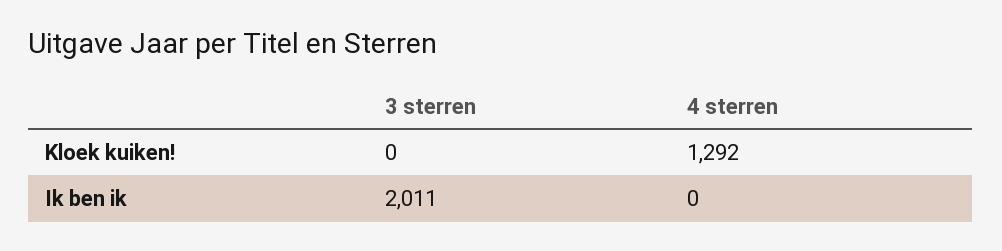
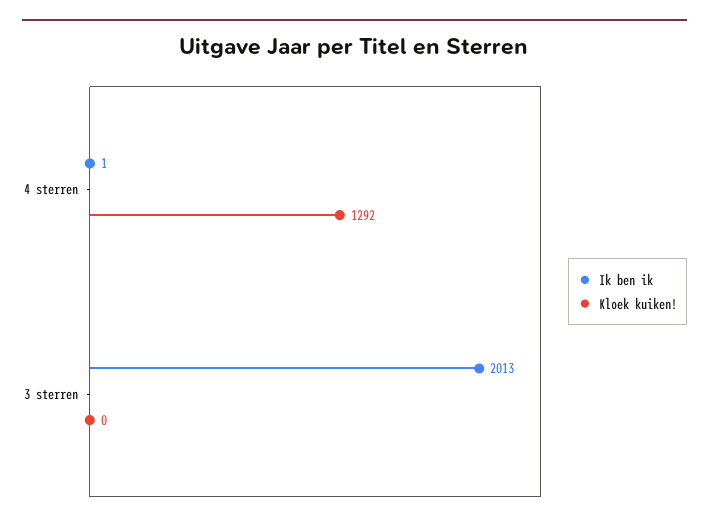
Ik ben ik, 3 sterren: 2011 -> 2013
Ik ben ik, 4 sterren: 0 -> 1

